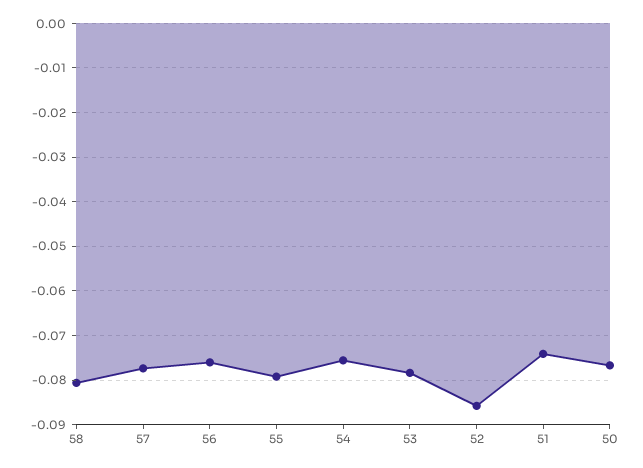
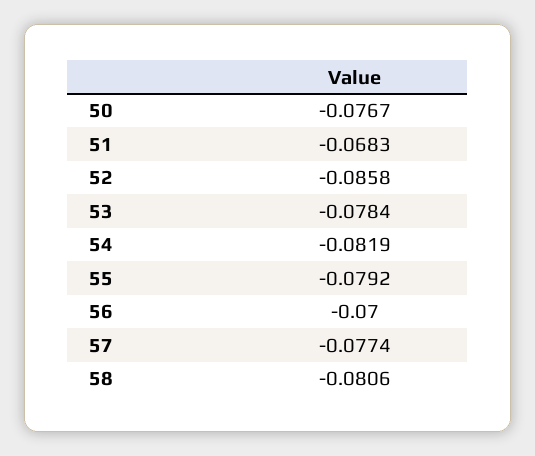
56: -0.076 -> -0.07
54: -0.076 -> -0.0819
51: -0.074 -> -0.0683

